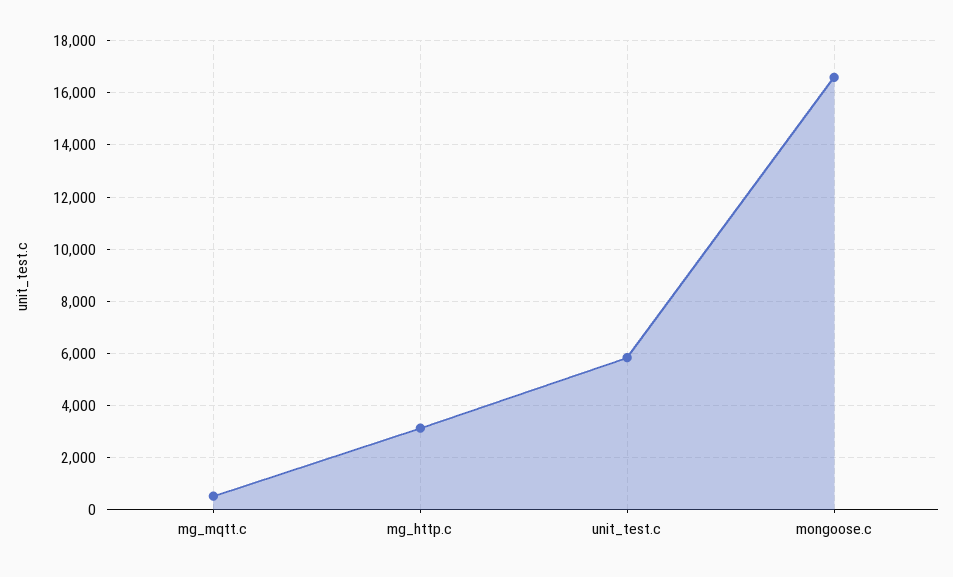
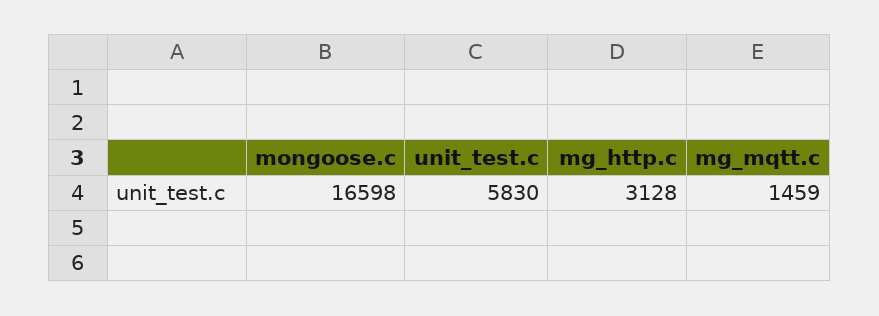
mg_mqtt.c: 500 -> 1459

